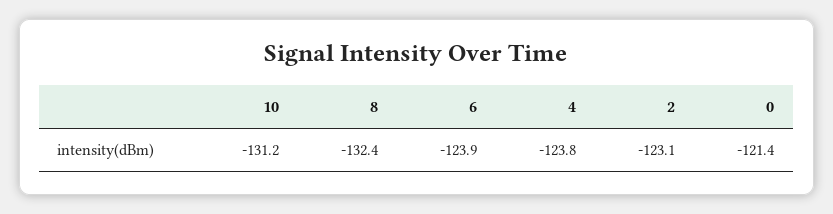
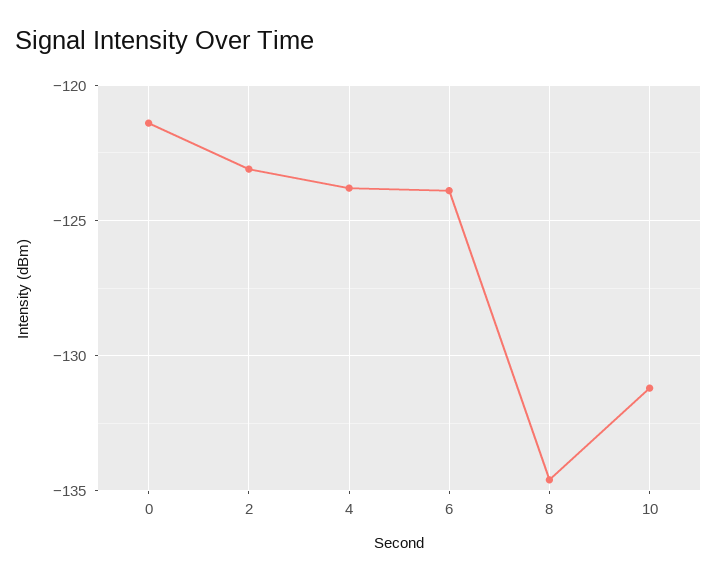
8: -132.4 -> -134.5

